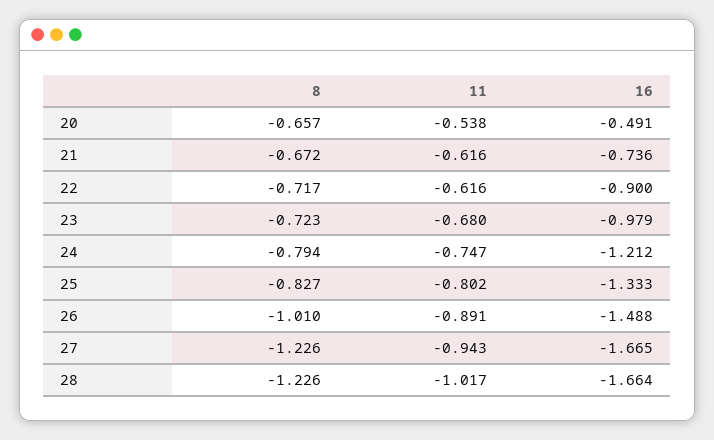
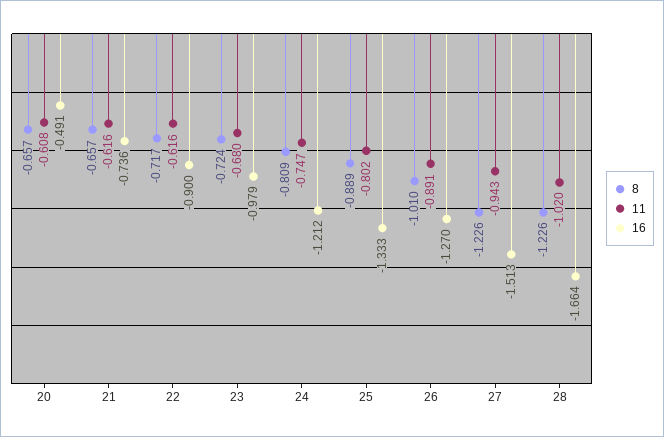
11, 20: -0.538 -> -0.608
8, 21: -0.672 -> -0.657
8, 23: -0.723 -> -0.724
8, 24: -0.794 -> -0.809
8, 25: -0.827 -> -0.889
16, 26: -1.488 -> -1.27
16, 27: -1.665 -> -1.513
11, 28: -1.017 -> -1.02

